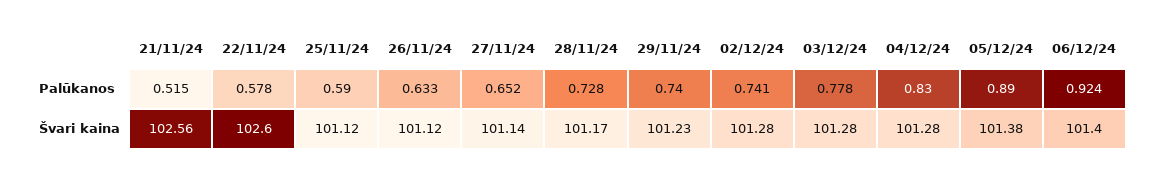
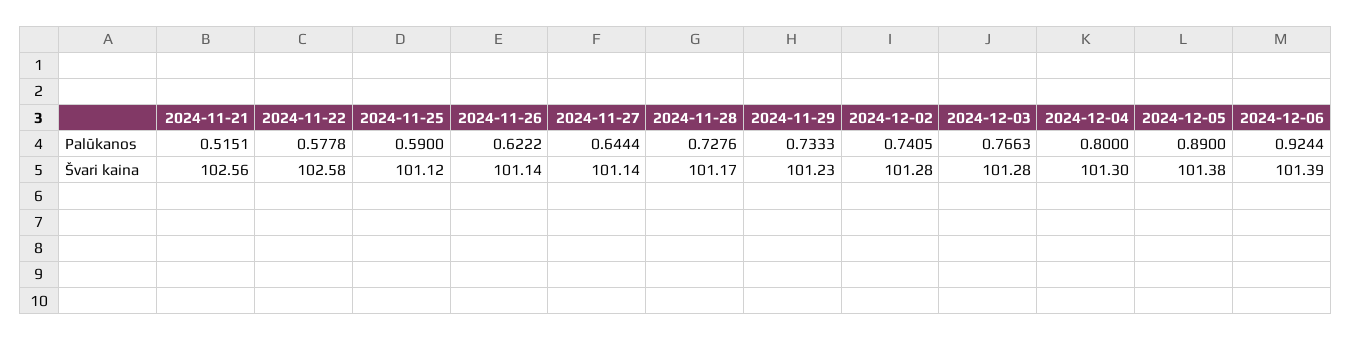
26/11/24, Palūkanos: 0.633 -> 0.6222
27/11/24, Palūkanos: 0.652 -> 0.6444
29/11/24, Palūkanos: 0.74 -> 0.7333
03/12/24, Palūkanos: 0.778 -> 0.7663
04/12/24, Palūkanos: 0.83 -> 0.8
22/11/24, Švari kaina: 102.6 -> 102.58
26/11/24, Švari kaina: 101.12 -> 101.14
04/12/24, Švari kaina: 101.28 -> 101.3
06/12/24, Švari kaina: 101.4 -> 101.39

